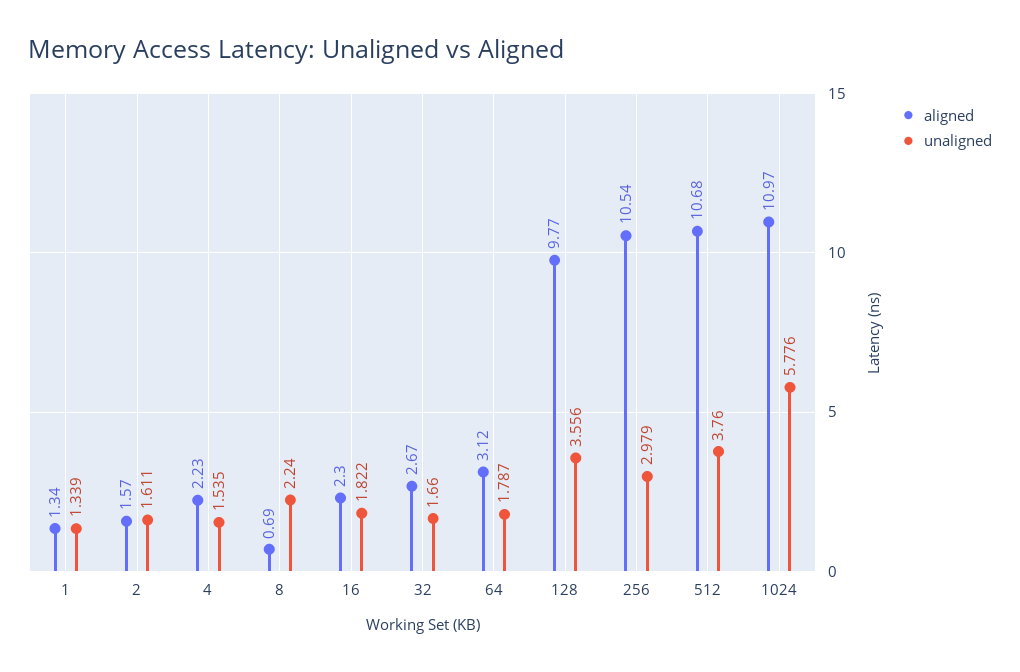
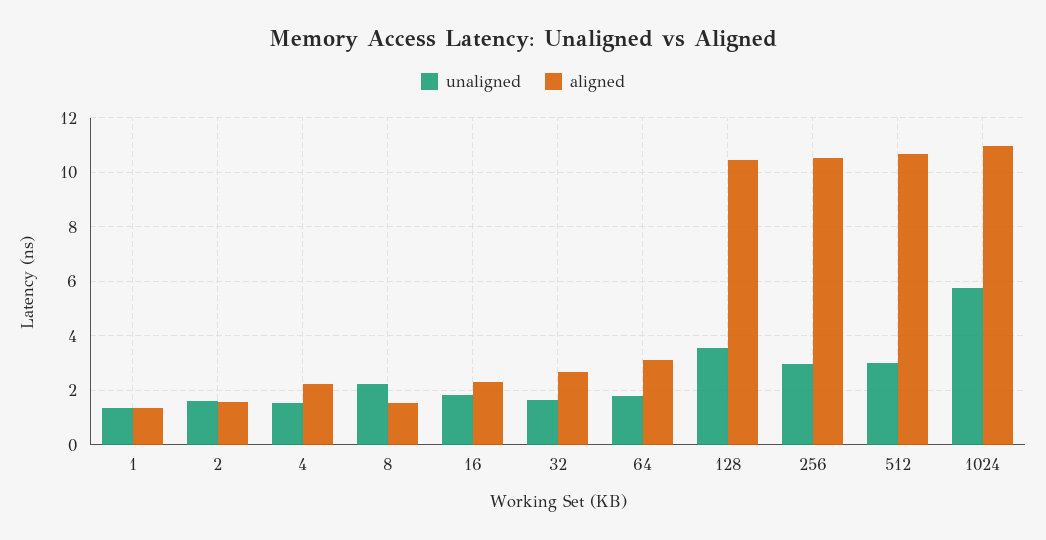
aligned, 8: 0.69 -> 1.5
aligned, 128: 9.77 -> 10.5
unaligned, 512: 3.76 -> 3

